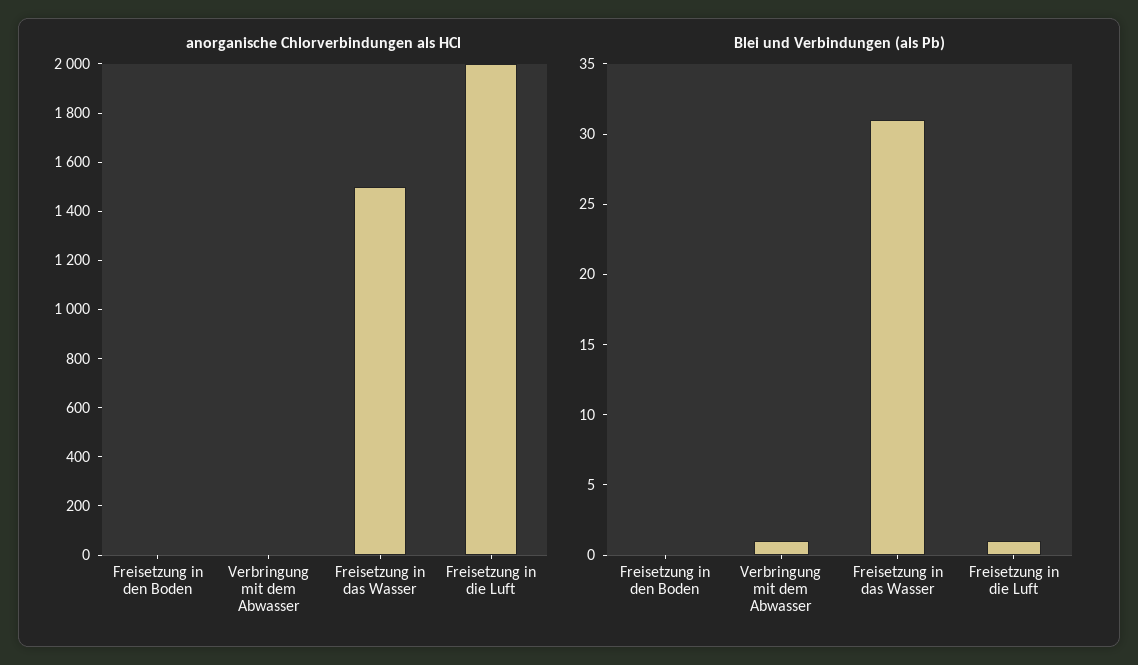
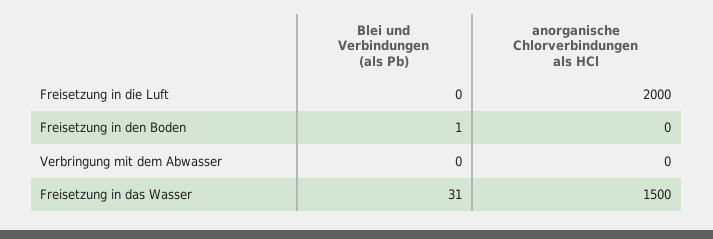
Blei und Verbindungen (als Pb), Freisetzung in den Boden: 0 -> 1
Blei und Verbindungen (als Pb), Verbringung mit dem Abwasser: 1 -> 0
Blei und Verbindungen (als Pb), Freisetzung in die Luft: 1 -> 0

